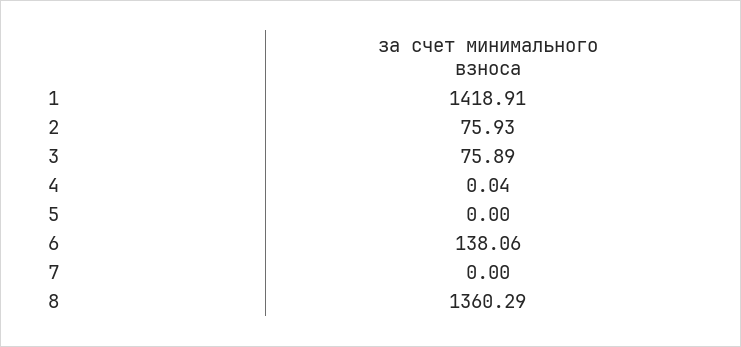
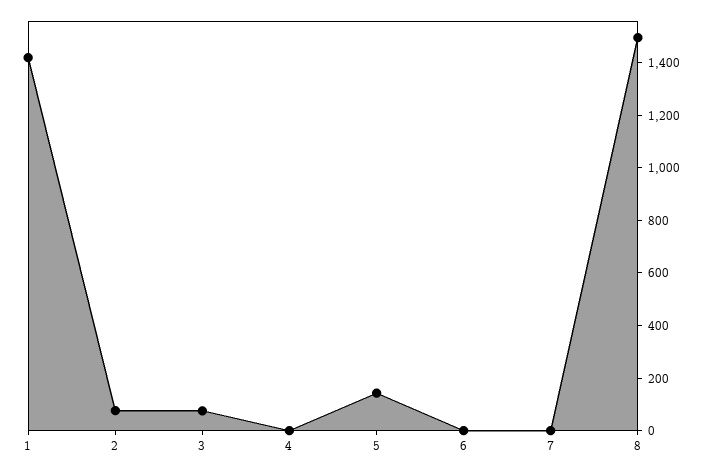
5: 0 -> 150
6: 138.06 -> 0
8: 1360.29 -> 1500

